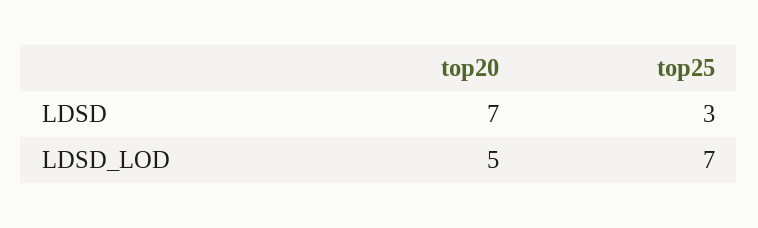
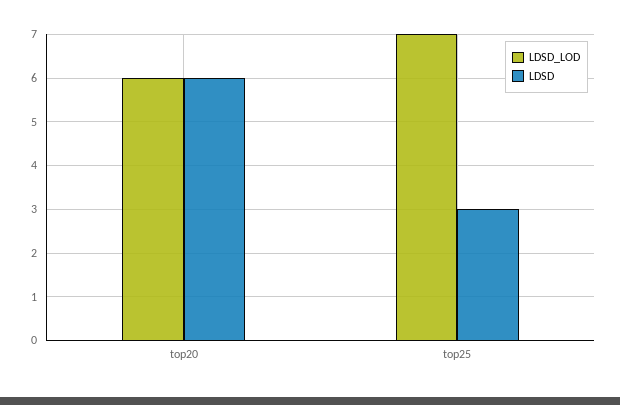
LDSD, top20: 7 -> 6
LDSD_LOD, top20: 5 -> 6

